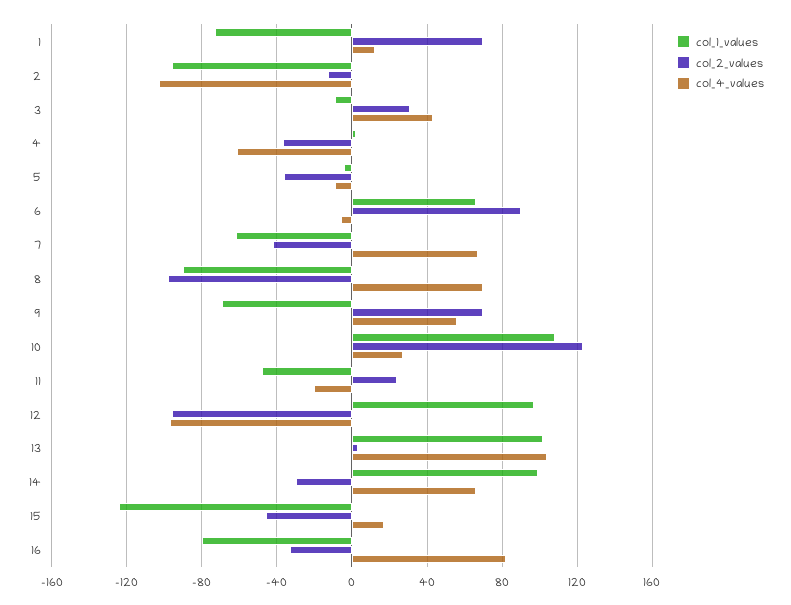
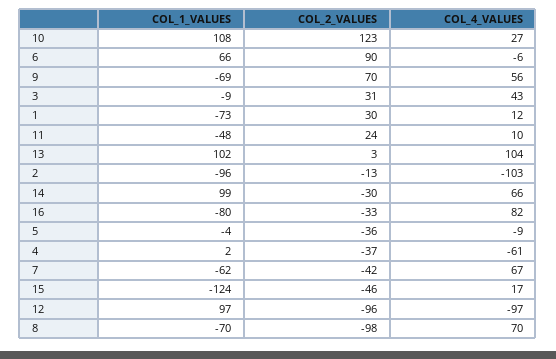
col_2_values, 1: 70 -> 30
col_1_values, 8: -90 -> -70
col_4_values, 11: -20 -> 10

